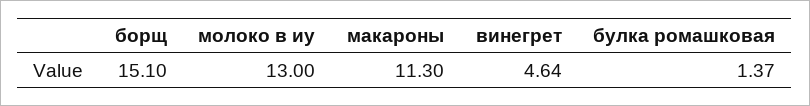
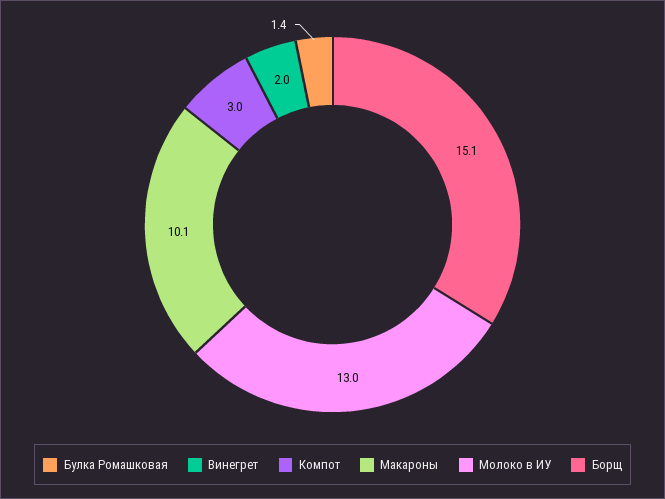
макароны: 11.3 -> 10.1
винегрет: 4.64 -> 2
Компот: none -> 3

